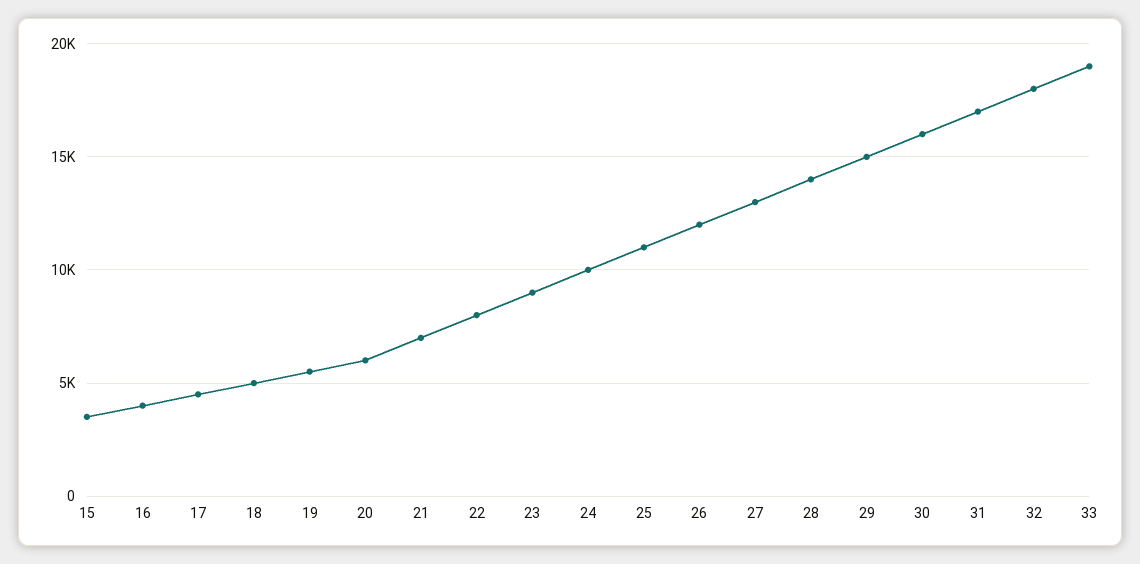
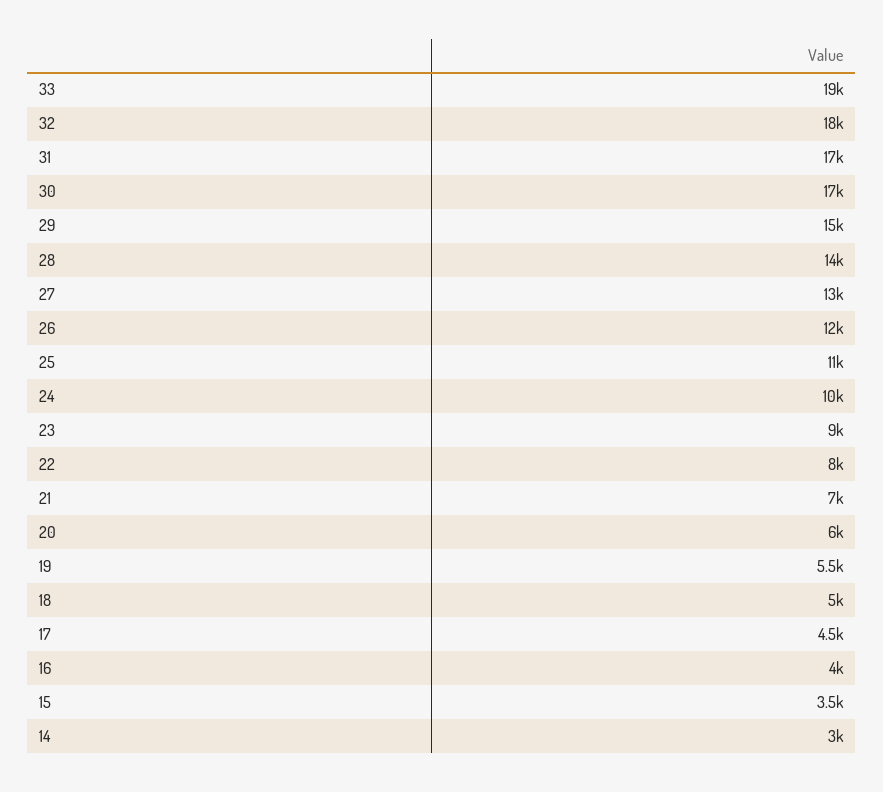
30: 16000 -> 17000
14: none -> 3000

